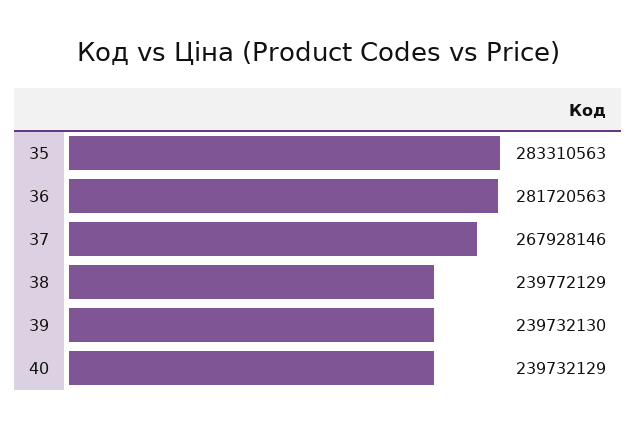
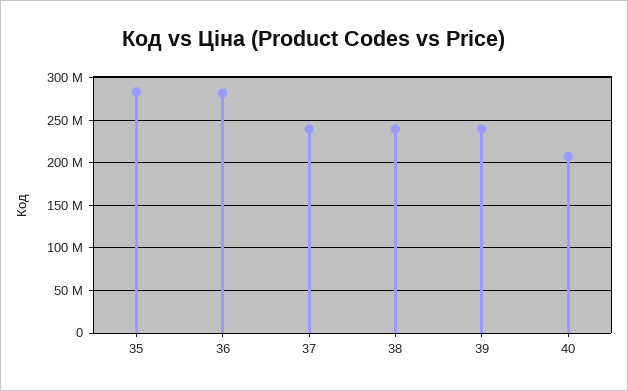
37: 267928146 -> 240000000
40: 239732129 -> 210000000

